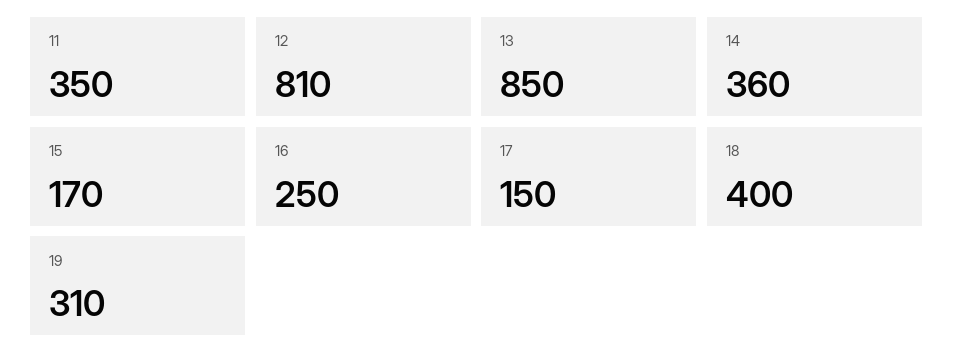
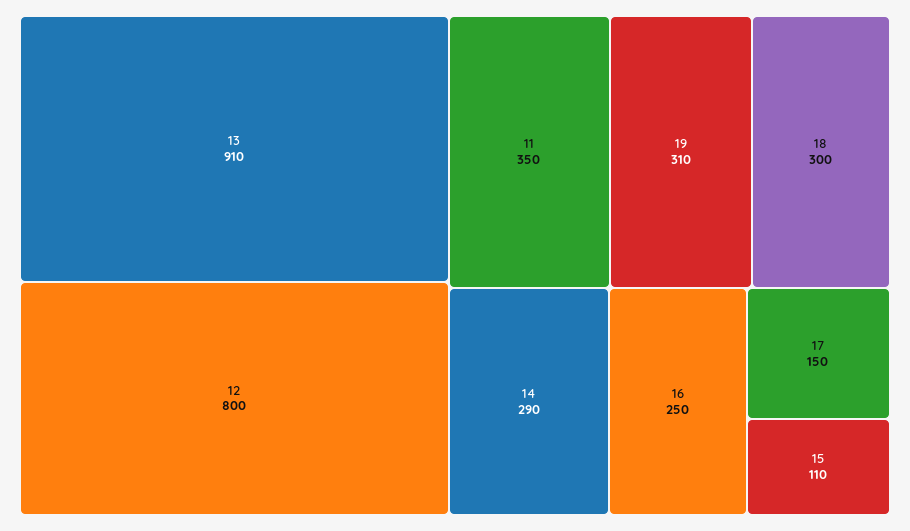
12: 810 -> 800
13: 850 -> 910
14: 360 -> 290
15: 170 -> 110
18: 400 -> 300

